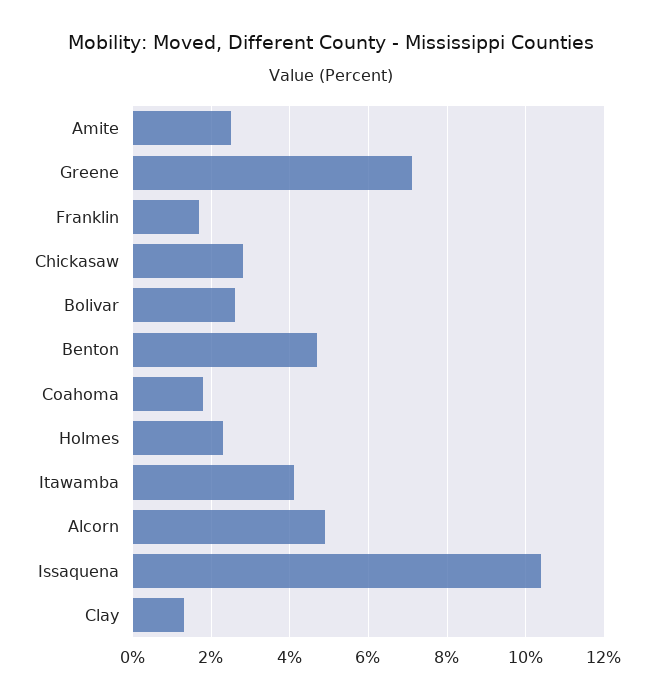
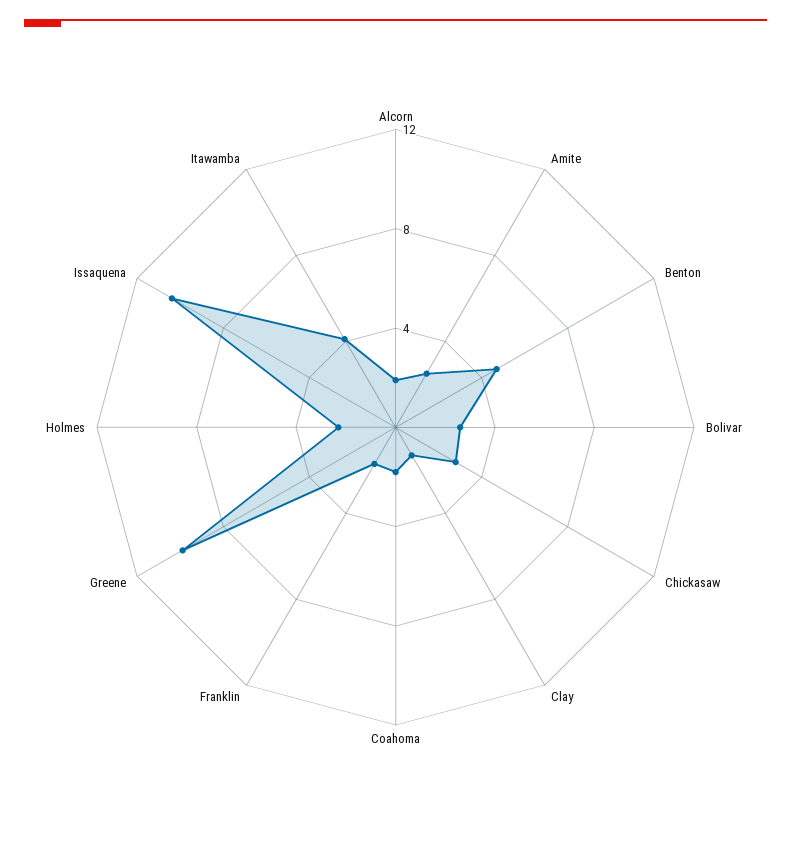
Greene: 7 -> 10
Alcorn: 5 -> 2

